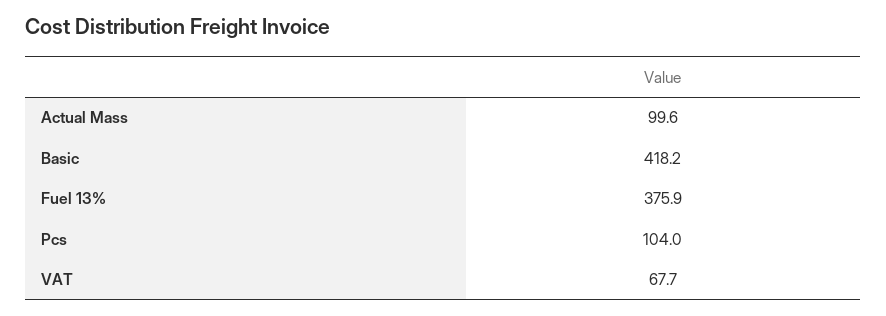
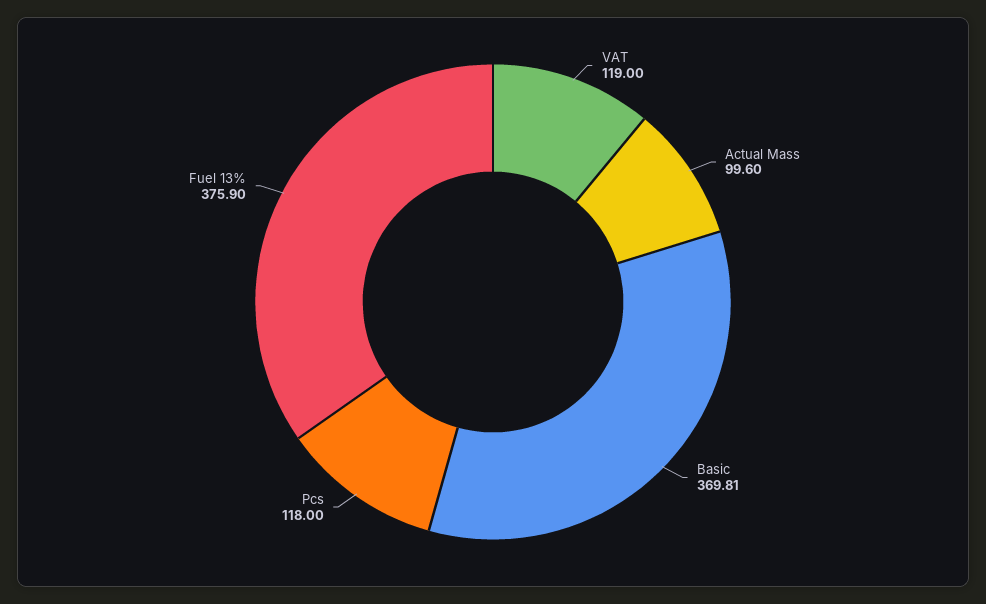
Basic: 418.2 -> 369.81
Pcs: 104 -> 118
VAT: 67.7 -> 119

